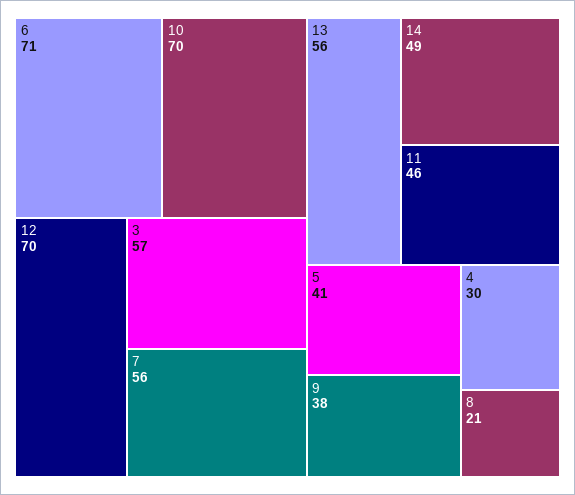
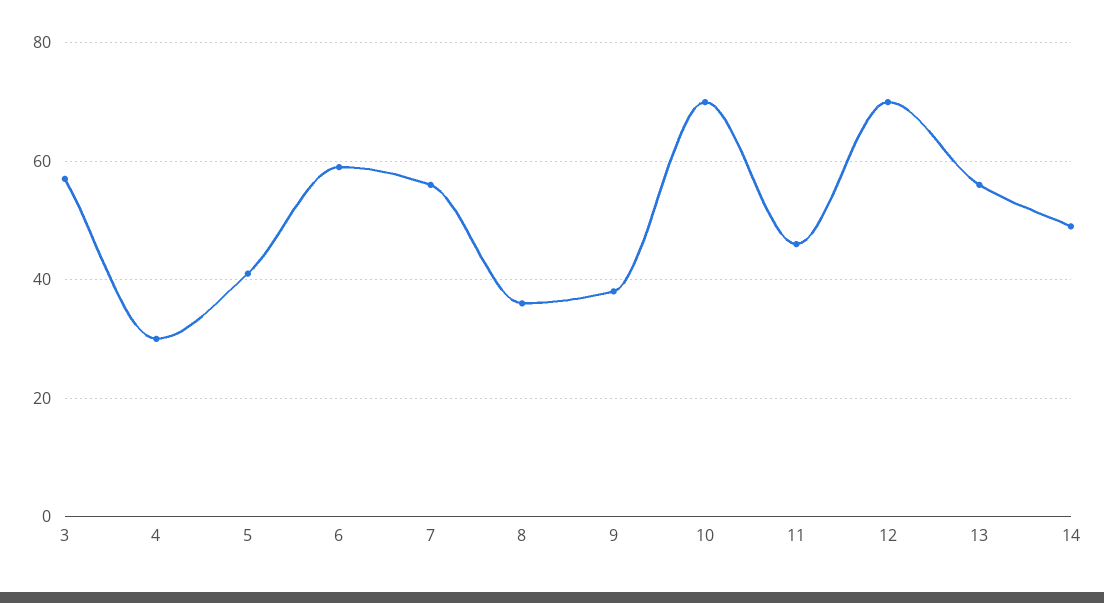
6: 71 -> 60
8: 21 -> 35

